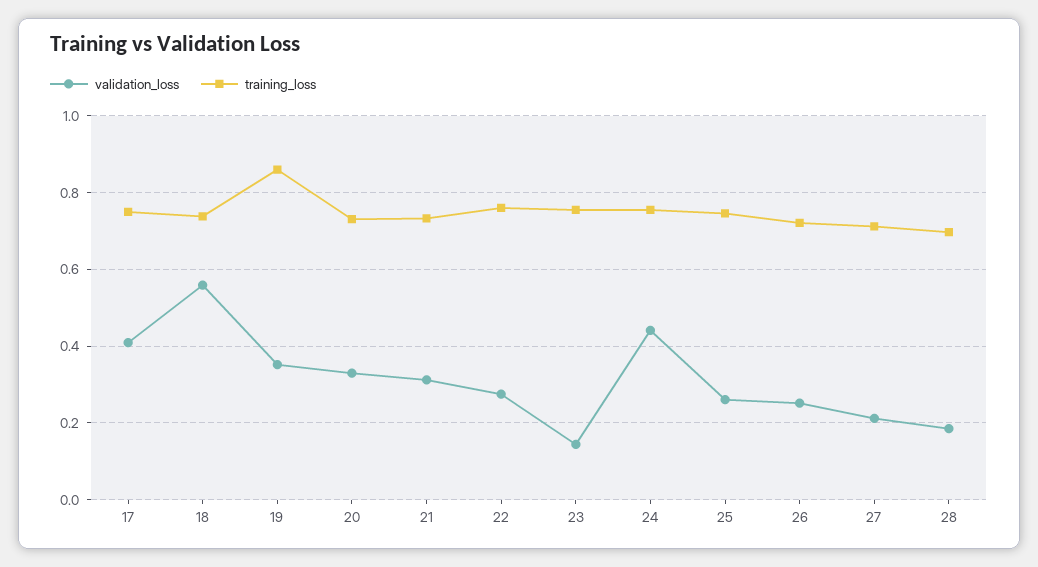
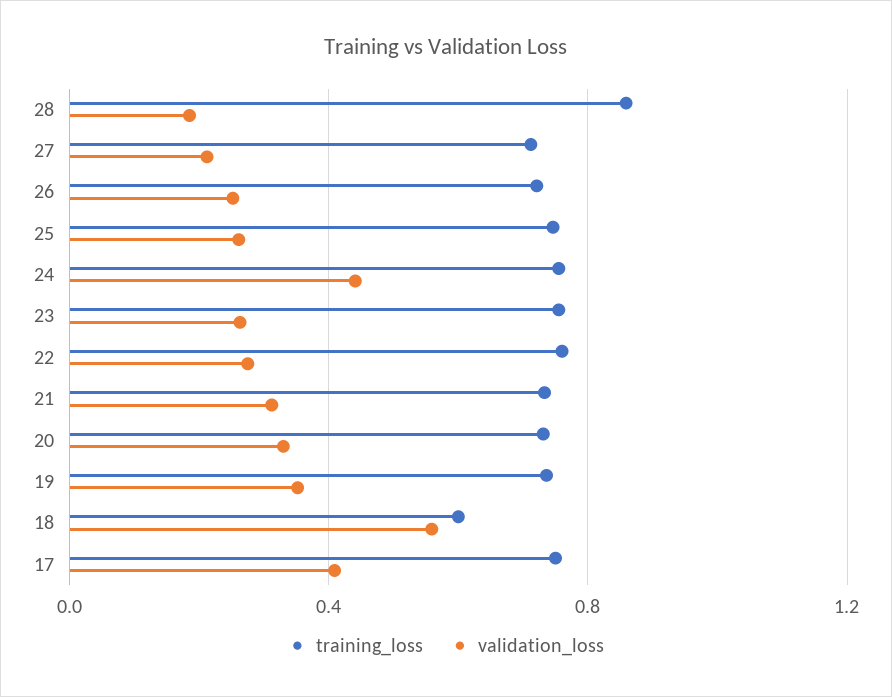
training_loss, 18: 0.74 -> 0.6
training_loss, 19: 0.86 -> 0.75
validation_loss, 23: 0.14 -> 0.25
training_loss, 28: 0.7 -> 0.85

